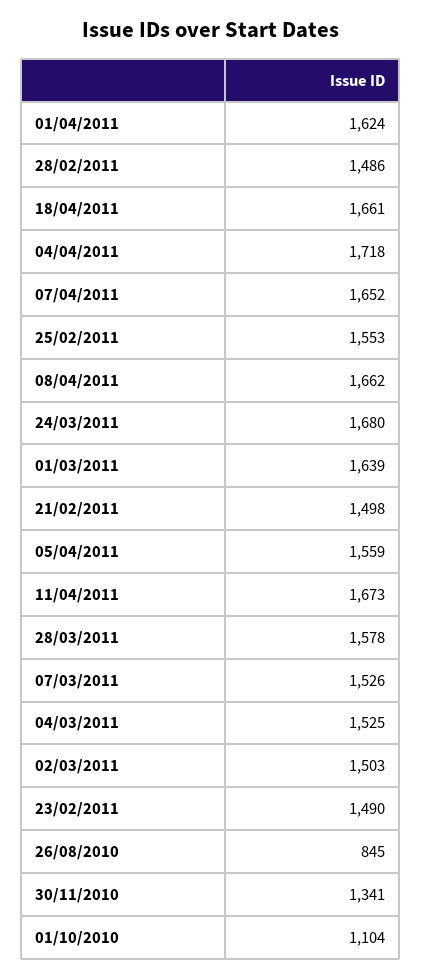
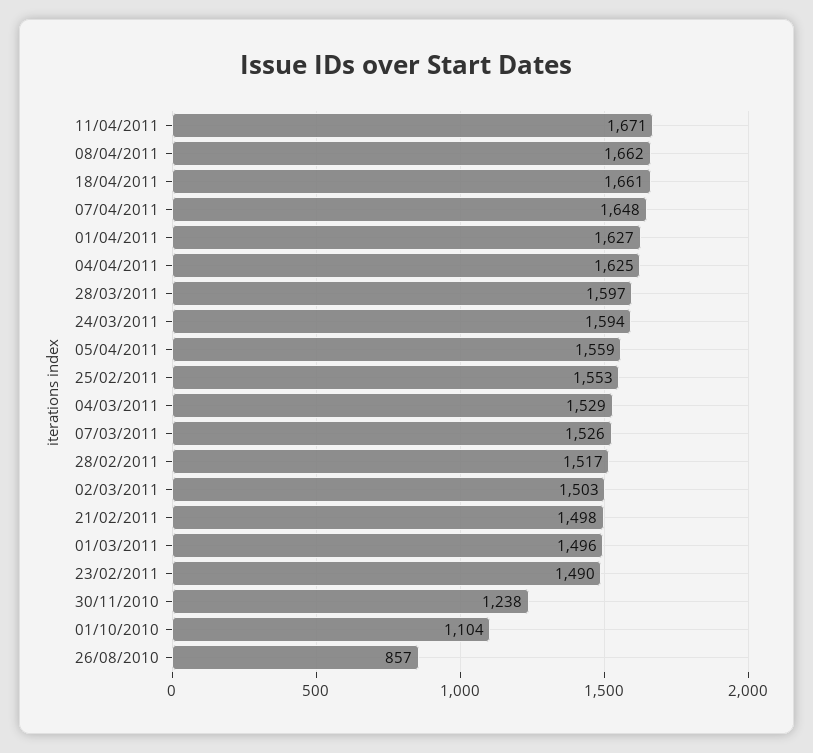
01/04/2011: 1624 -> 1627
28/02/2011: 1486 -> 1517
04/04/2011: 1718 -> 1625
07/04/2011: 1652 -> 1648
24/03/2011: 1680 -> 1594
01/03/2011: 1639 -> 1496
11/04/2011: 1673 -> 1671
28/03/2011: 1578 -> 1597
04/03/2011: 1525 -> 1529
26/08/2010: 845 -> 857
30/11/2010: 1341 -> 1238

